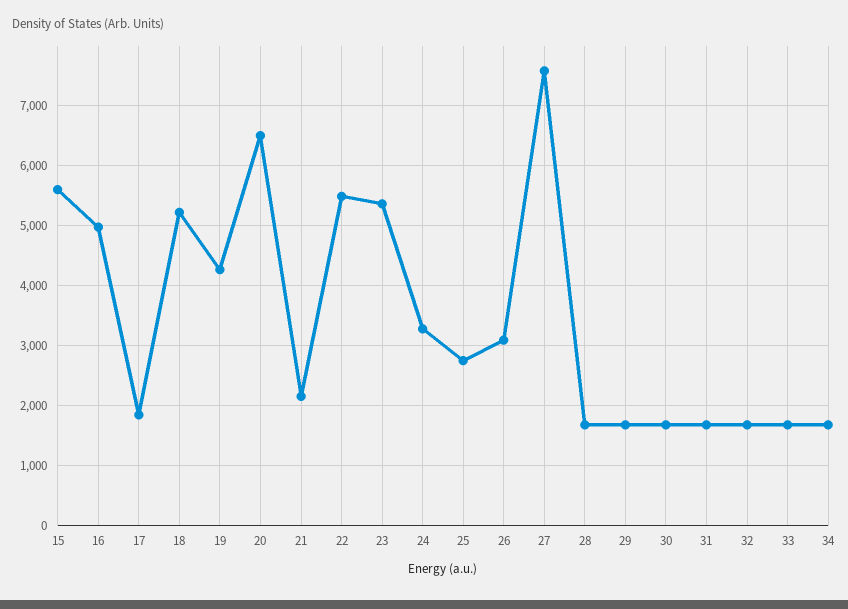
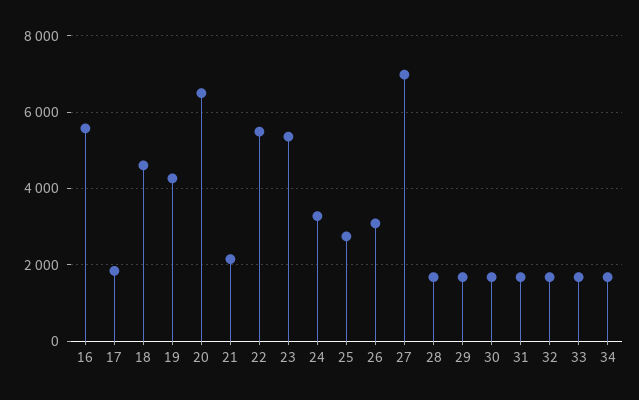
15: 5600 -> none
16: 5000 -> 5600
18: 5200 -> 4600
27: 7600 -> 7000

